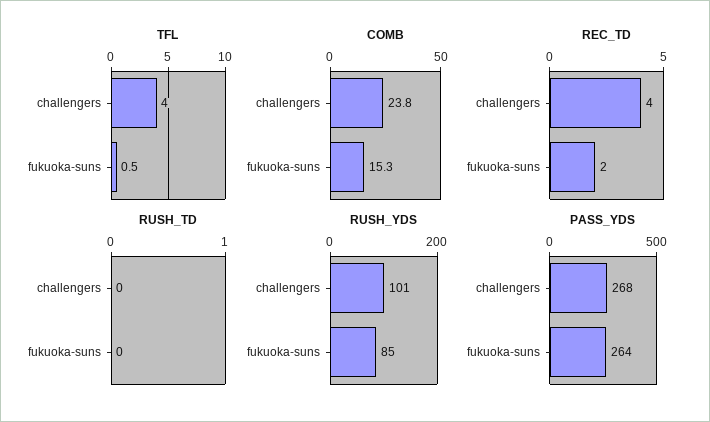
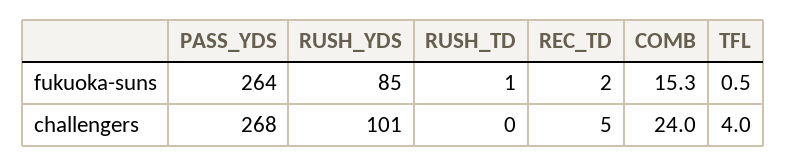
COMB, challengers: 23.8 -> 24
REC_TD, challengers: 4 -> 5
RUSH_TD, fukuoka-suns: 0 -> 1

